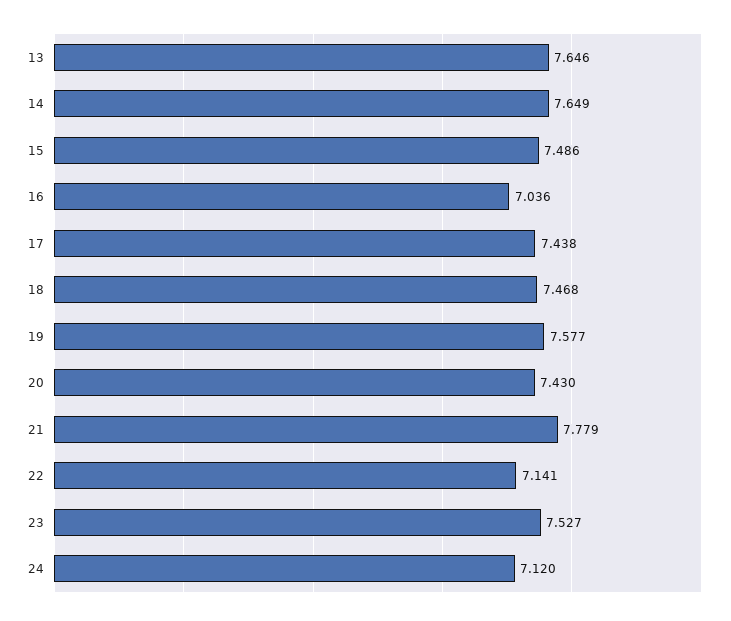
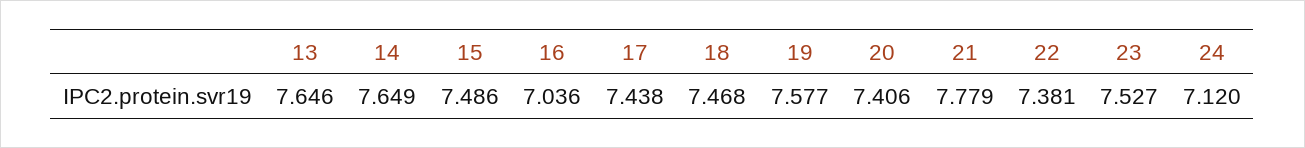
20: 7.43 -> 7.406
22: 7.141 -> 7.381

